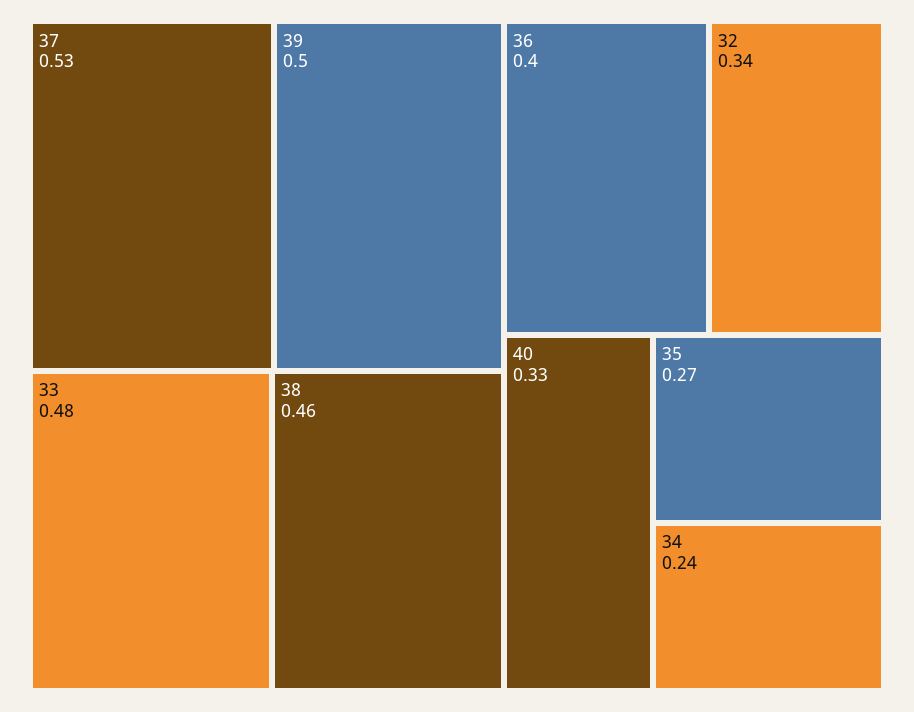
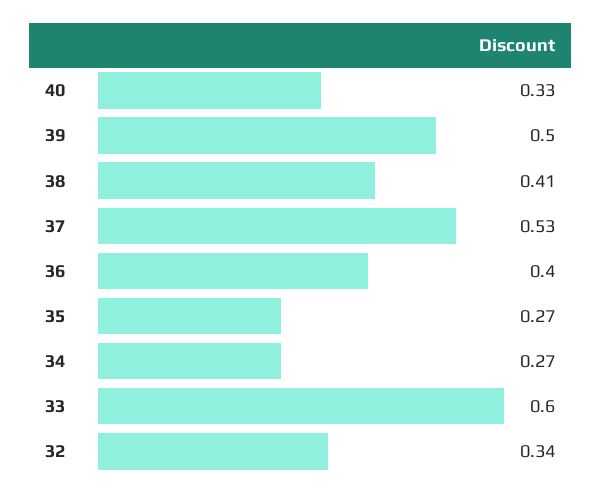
33: 0.48 -> 0.6
38: 0.46 -> 0.41
34: 0.24 -> 0.27

